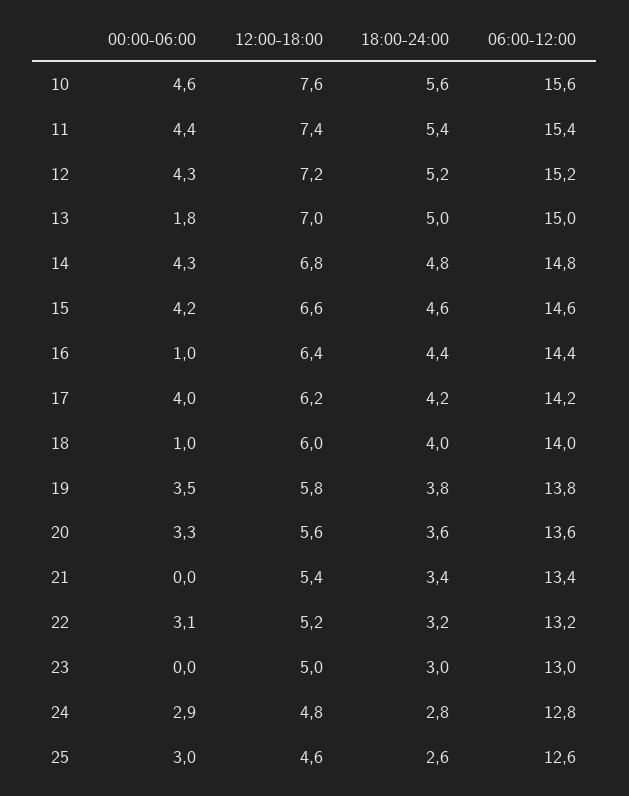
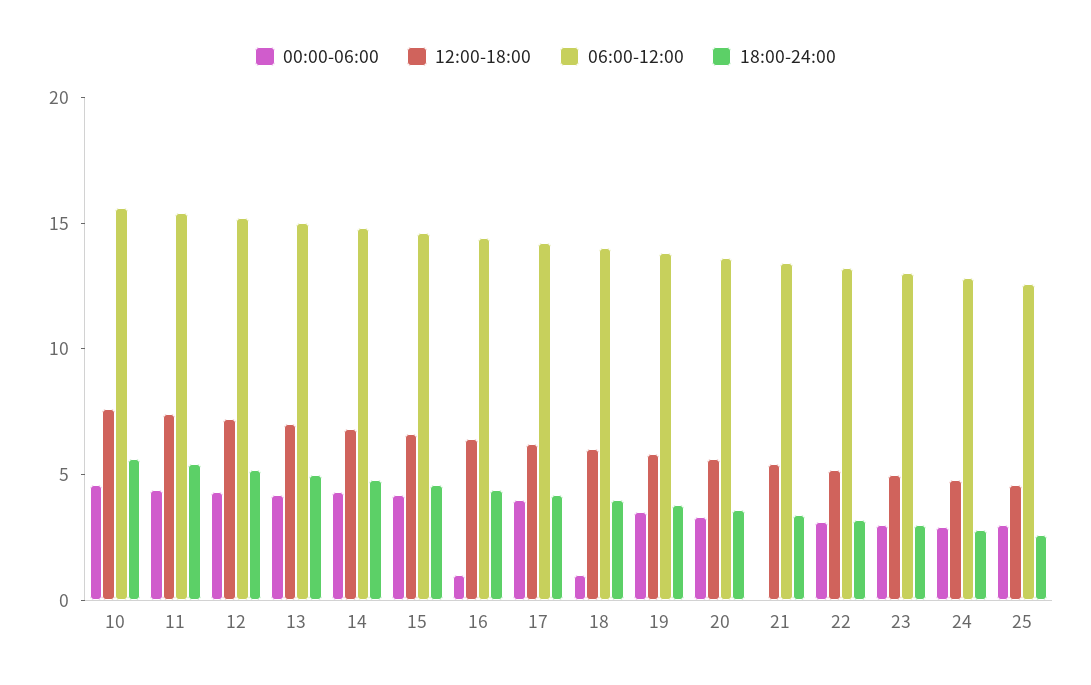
00:00-06:00, 13: 1.8 -> 4
00:00-06:00, 23: 0 -> 3

